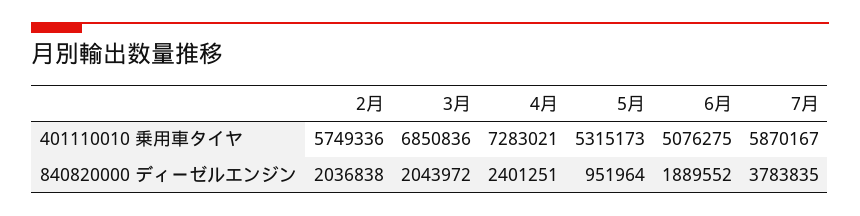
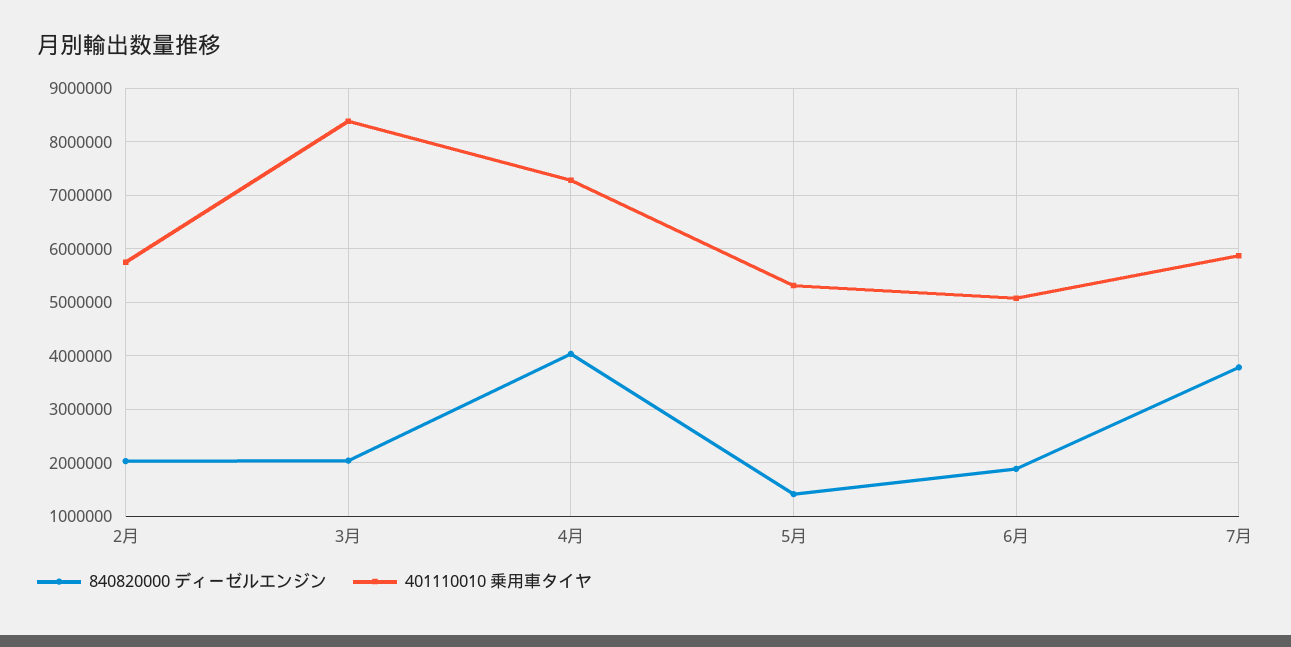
401110010 乗用車タイヤ, 3月: 6850836 -> 8400000
840820000 ディーゼルエンジン, 4月: 2401251 -> 4000000
840820000 ディーゼルエンジン, 5月: 951964 -> 1400000

